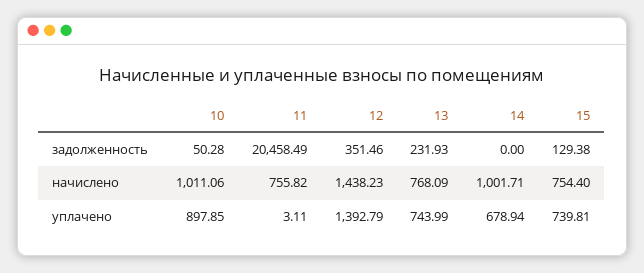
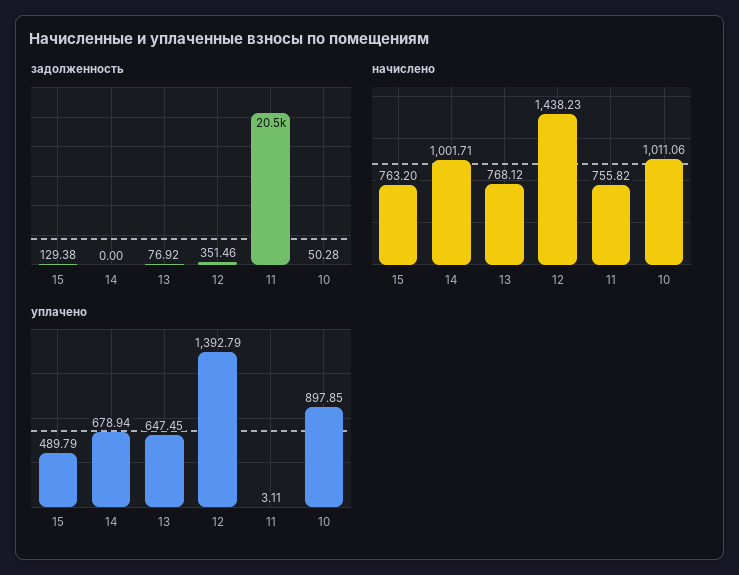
задолженность, 13: 231.93 -> 76.92
начислено, 13: 768.09 -> 768.12
начислено, 15: 754.4 -> 763.2
уплачено, 13: 743.99 -> 647.45
уплачено, 15: 739.81 -> 489.79

